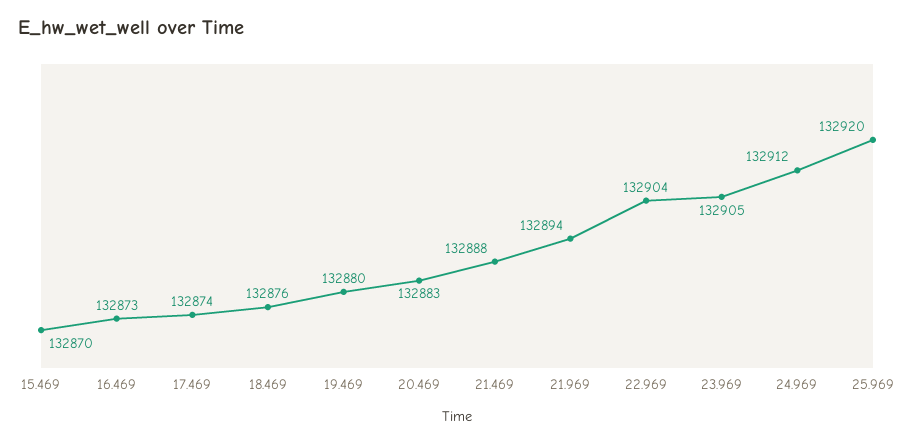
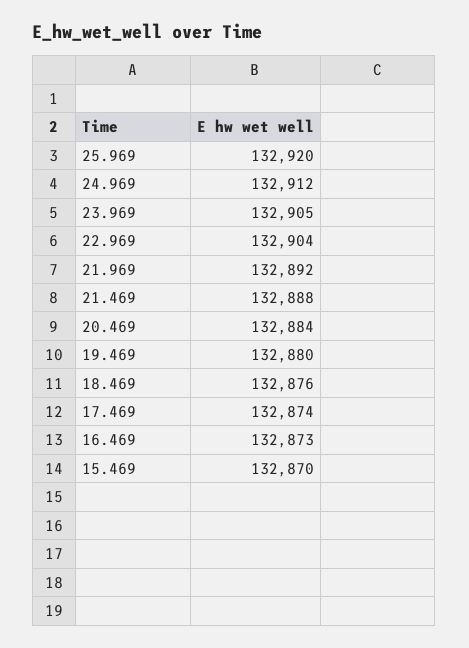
20.469: 132883 -> 132884
21.969: 132894 -> 132892

